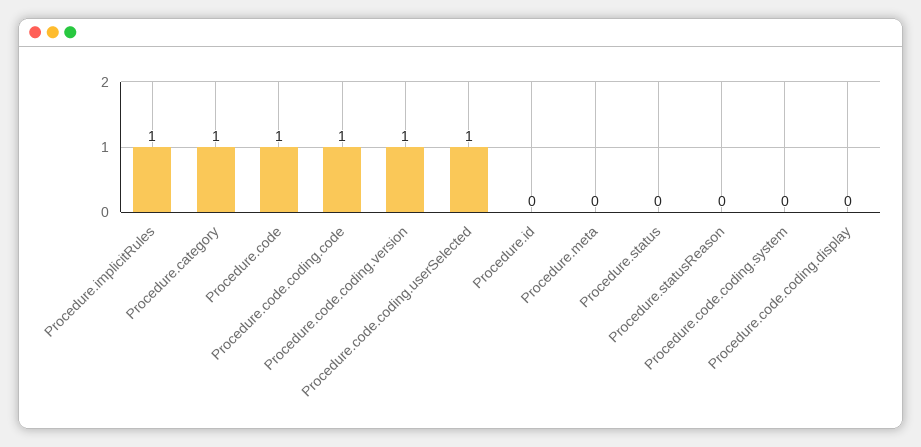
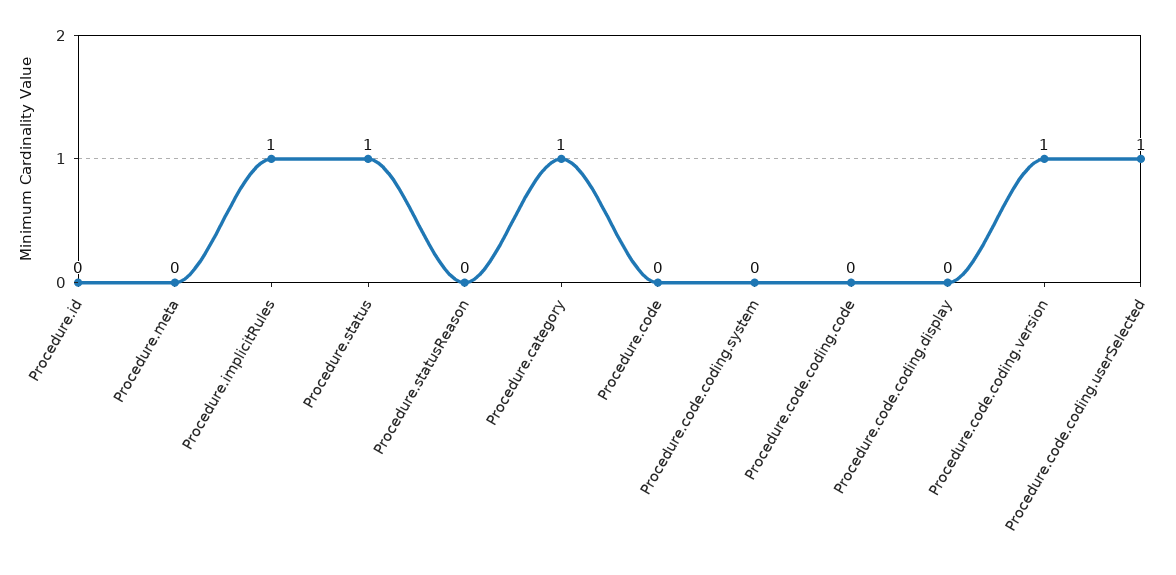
Procedure.code: 1 -> 0
Procedure.code.coding.code: 1 -> 0
Procedure.status: 0 -> 1

